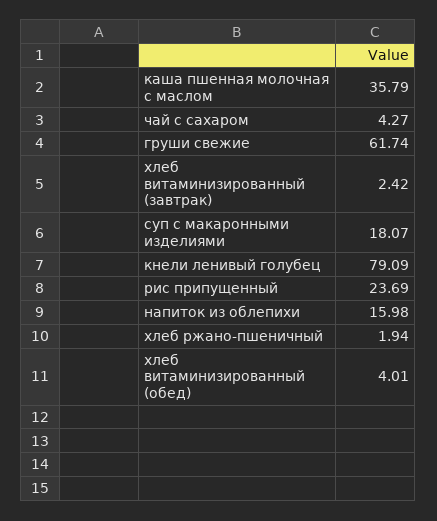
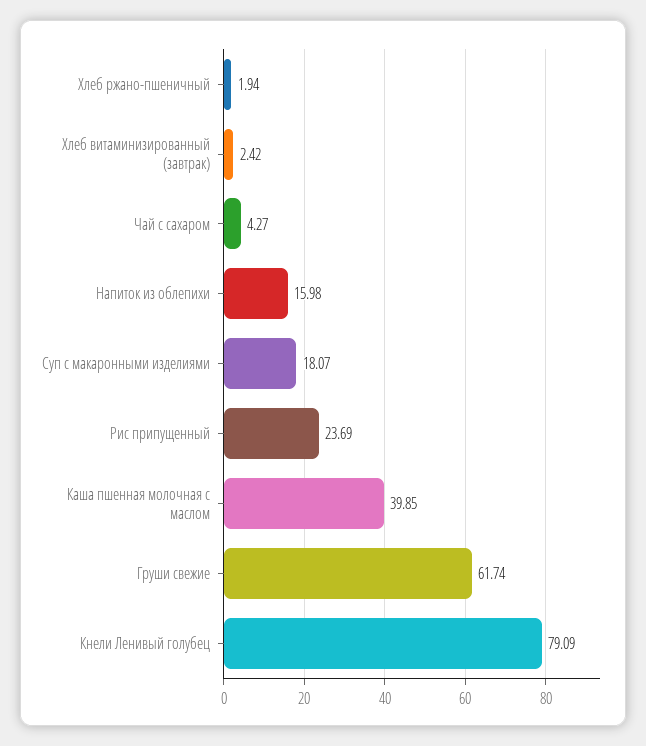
каша пшенная молочная с маслом: 35.79 -> 39.85
хлеб витаминизированный (обед): 4.01 -> none

